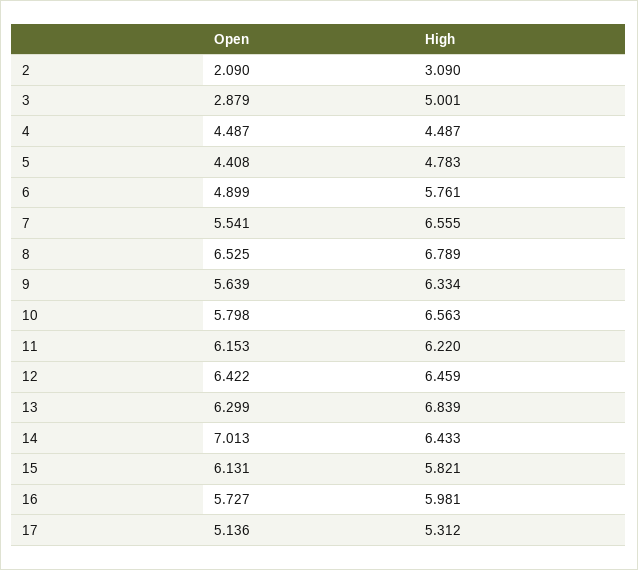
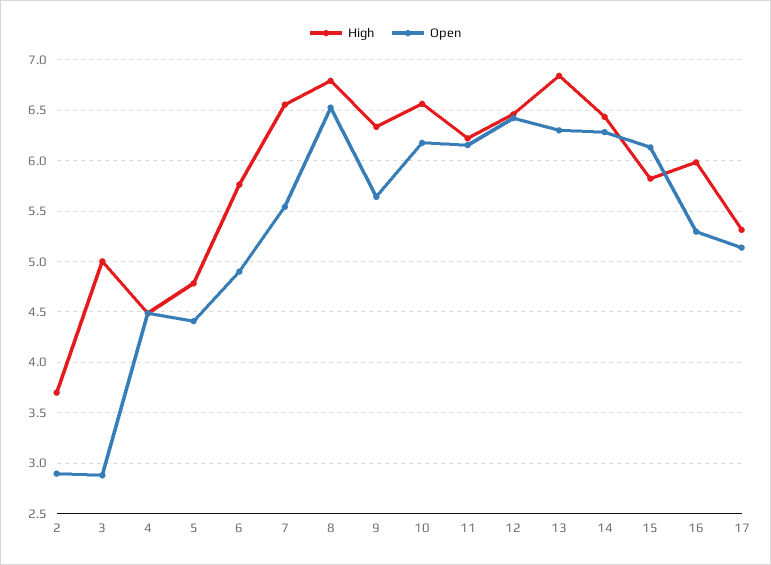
Open, 2: 2.09 -> 2.9
High, 2: 3.09 -> 3.7
Open, 10: 5.798 -> 6.2
Open, 14: 7.013 -> 6.3
Open, 16: 5.727 -> 5.3

